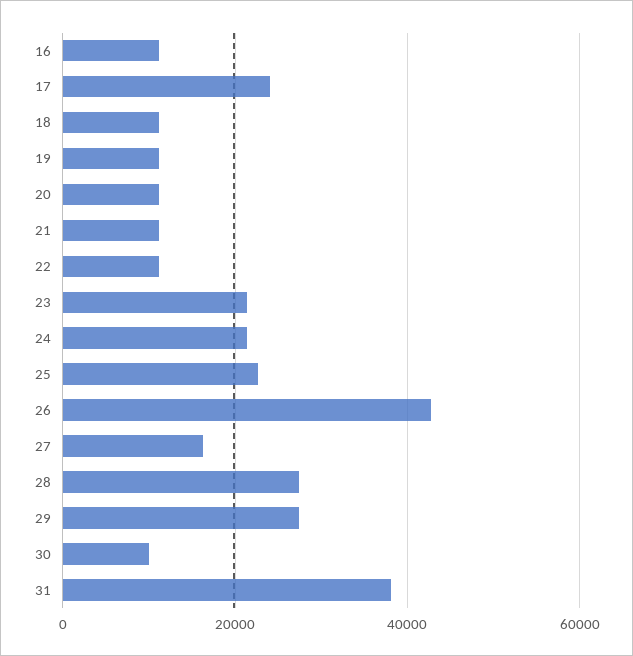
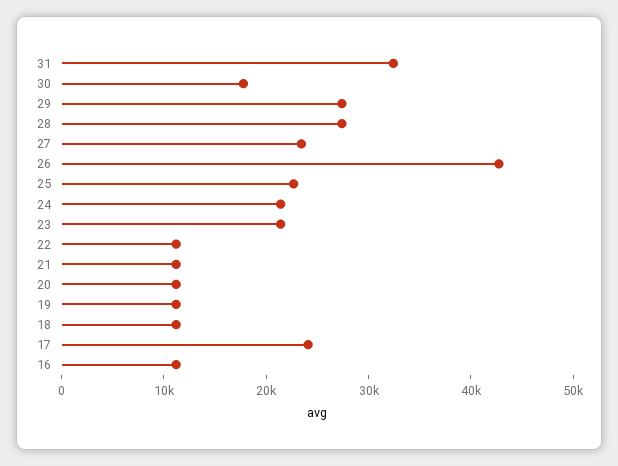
27: 16000 -> 24000
30: 10000 -> 18000
31: 38000 -> 32000

